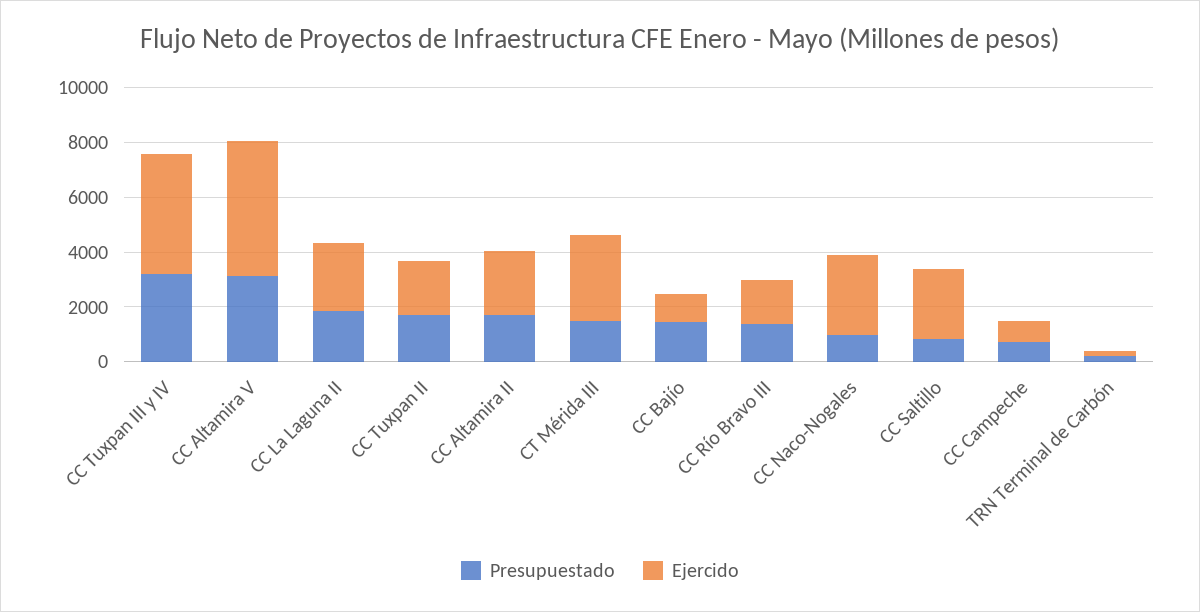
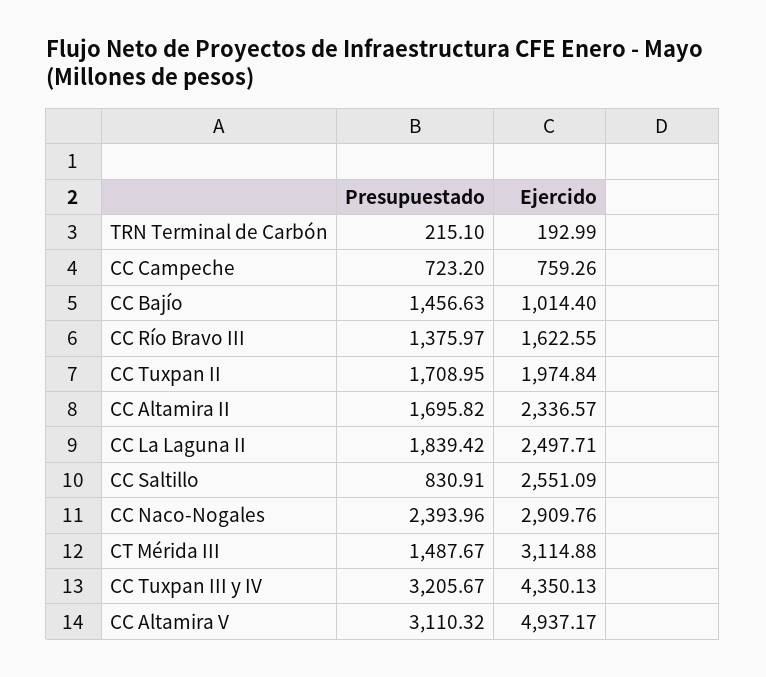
Presupuestado, CC Naco-Nogales: 1000 -> 2393.96

